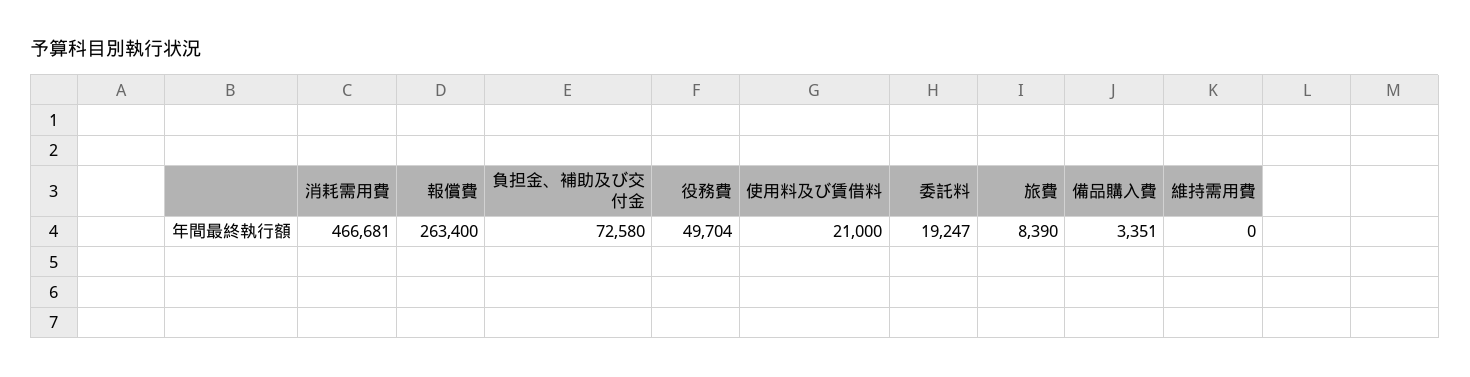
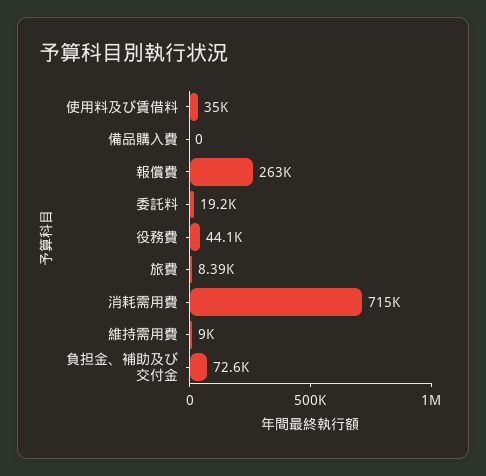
消耗需用費: 466681 -> 715000
役務費: 49704 -> 44100
使用料及び賃借料: 21000 -> 35000
備品購入費: 3351 -> 0
維持需用費: 0 -> 9000

